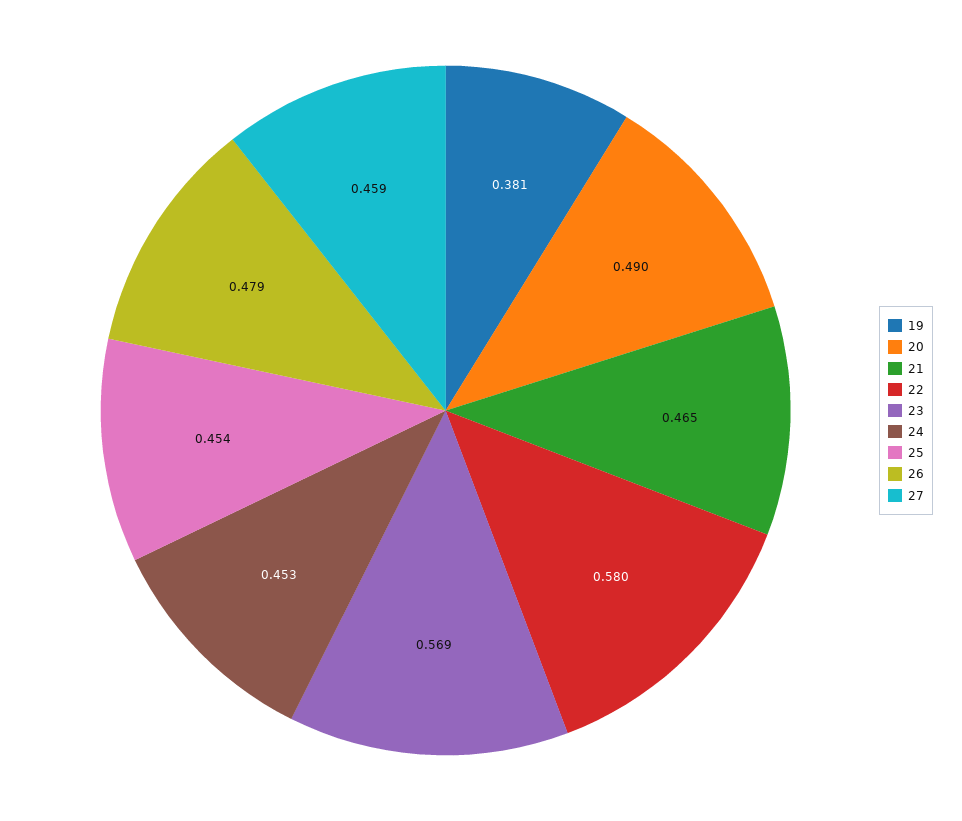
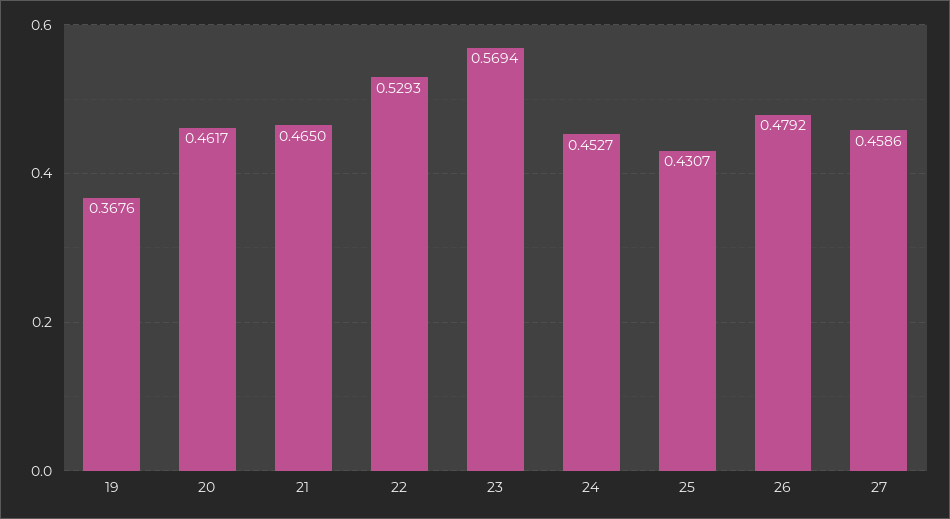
19: 0.381 -> 0.3676
20: 0.49 -> 0.4617
22: 0.58 -> 0.5293
25: 0.454 -> 0.4307

